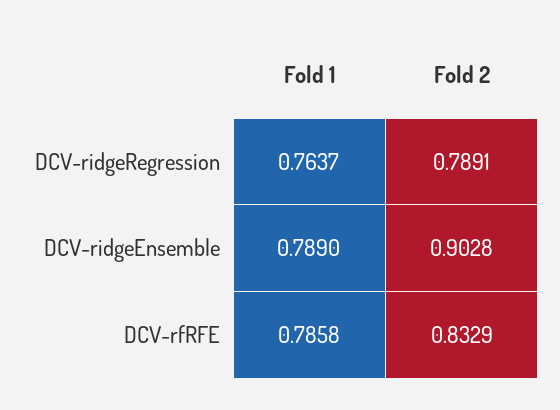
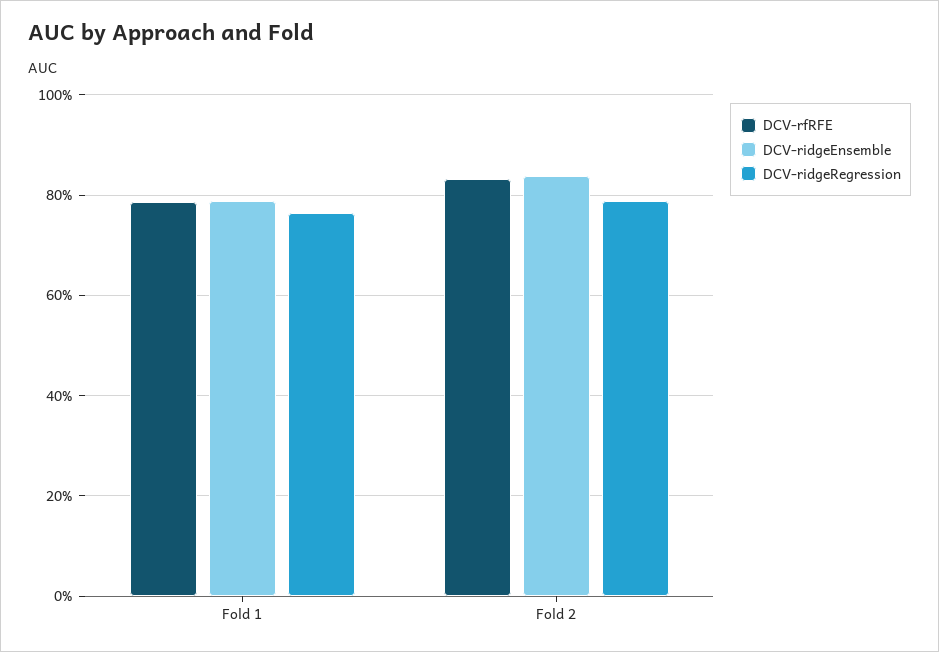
DCV-ridgeEnsemble, Fold 2: 0.9028 -> 0.84

